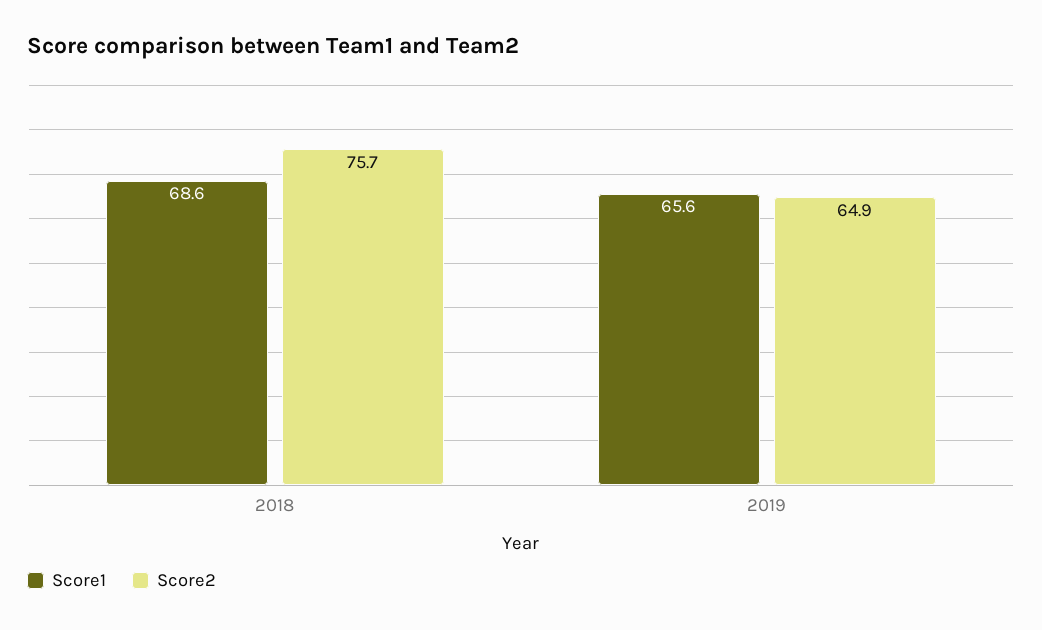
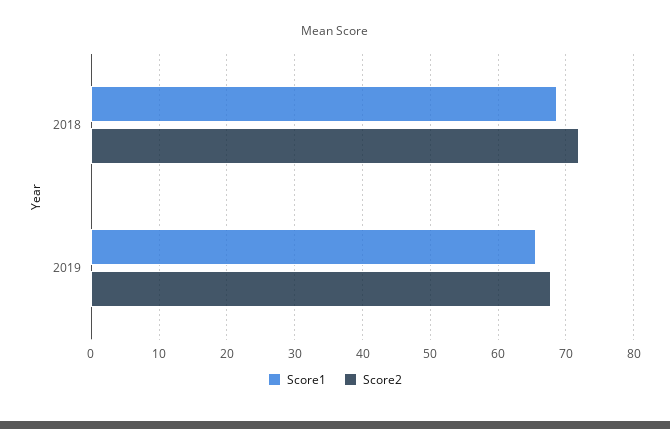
Score2, 2018: 75.7 -> 72
Score2, 2019: 64.9 -> 68

